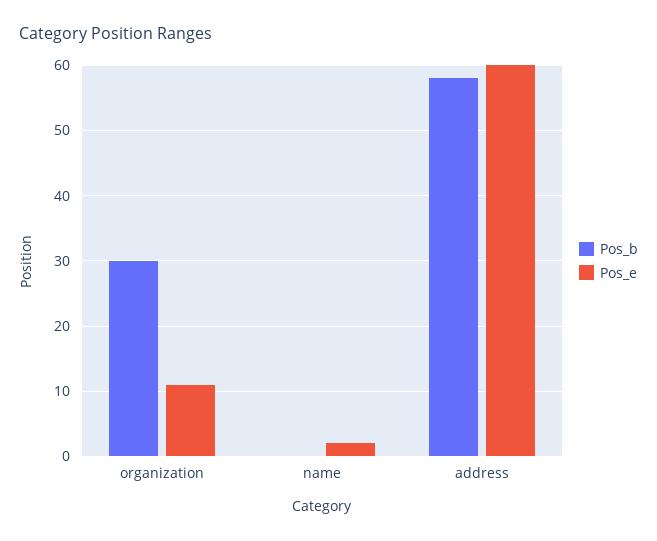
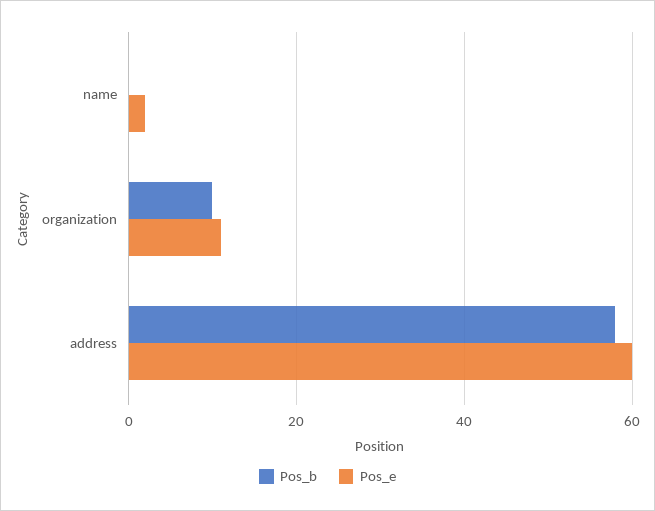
Pos_b, organization: 30 -> 10

